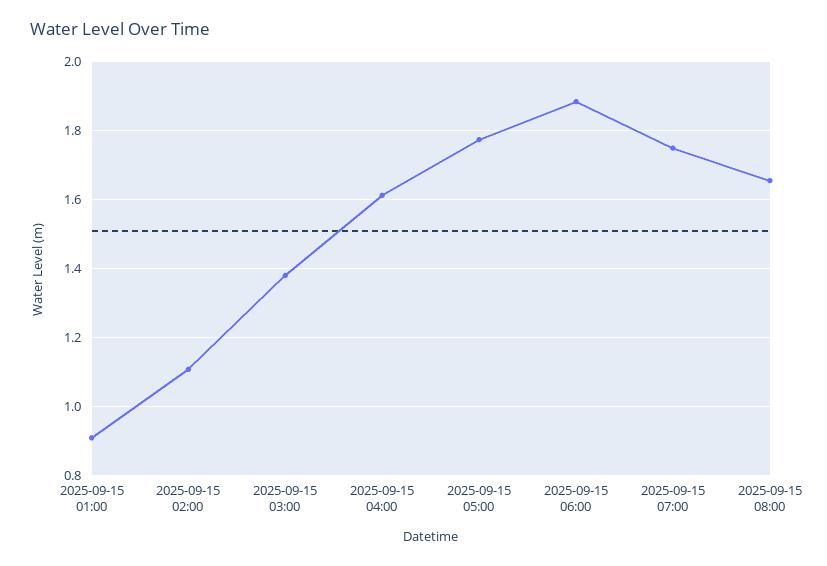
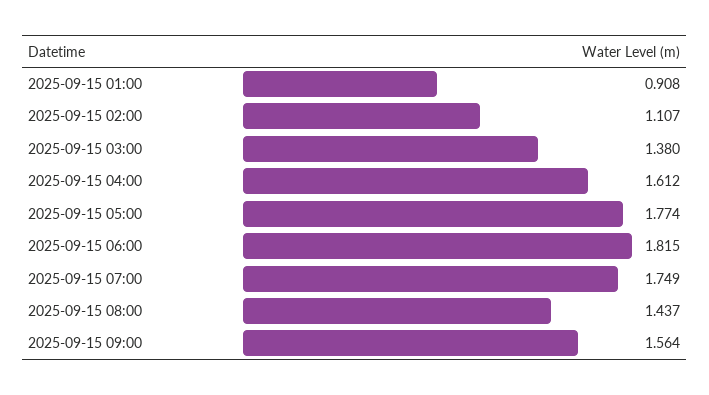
2025-09-15 06:00: 1.88 -> 1.815
2025-09-15 08:00: 1.66 -> 1.437
2025-09-15 09:00: none -> 1.564

